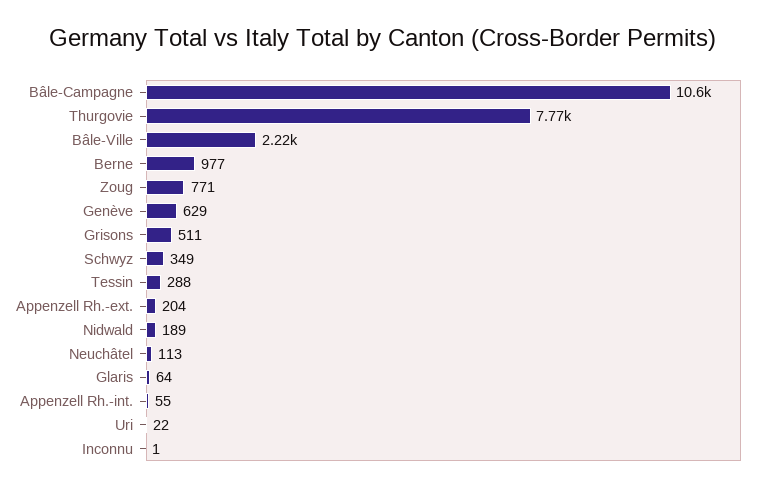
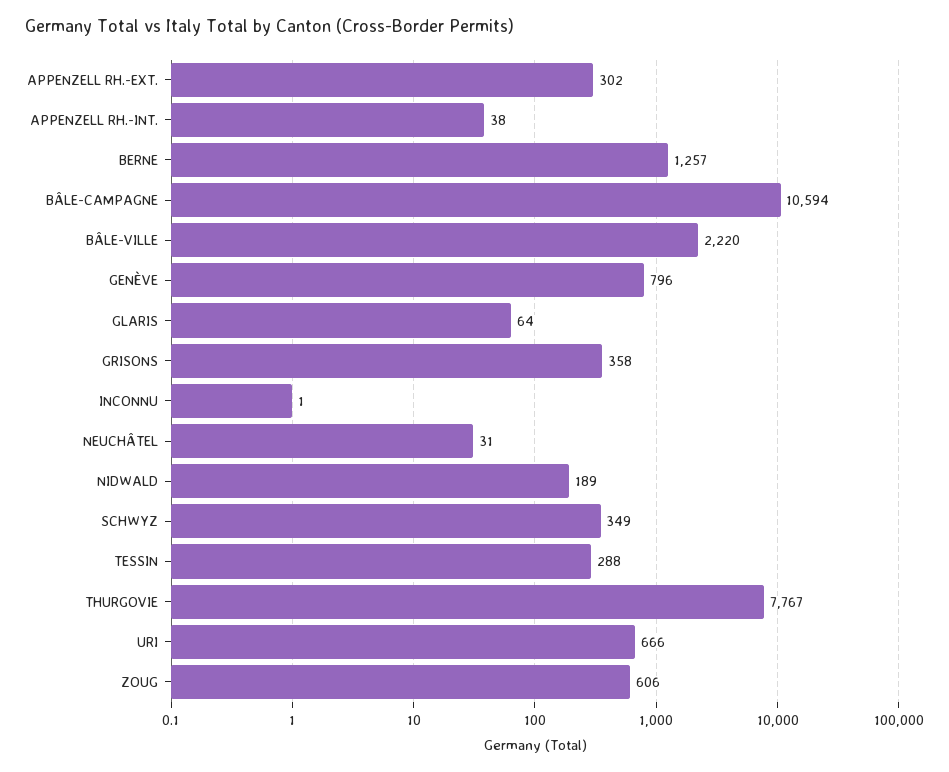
Berne: 977 -> 1257
Zoug: 771 -> 606
Genève: 629 -> 796
Grisons: 511 -> 358
Appenzell Rh.-ext.: 204 -> 302
Neuchâtel: 113 -> 31
Appenzell Rh.-int.: 55 -> 38
Uri: 22 -> 666

